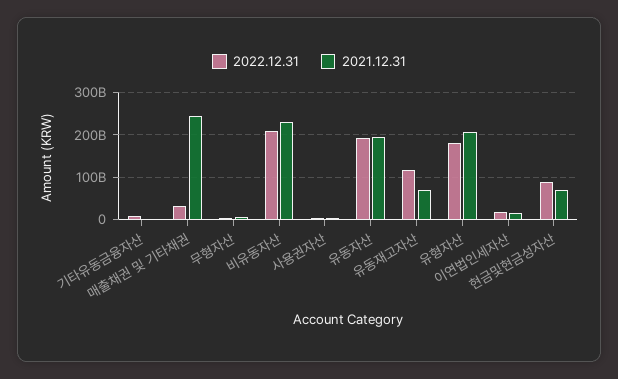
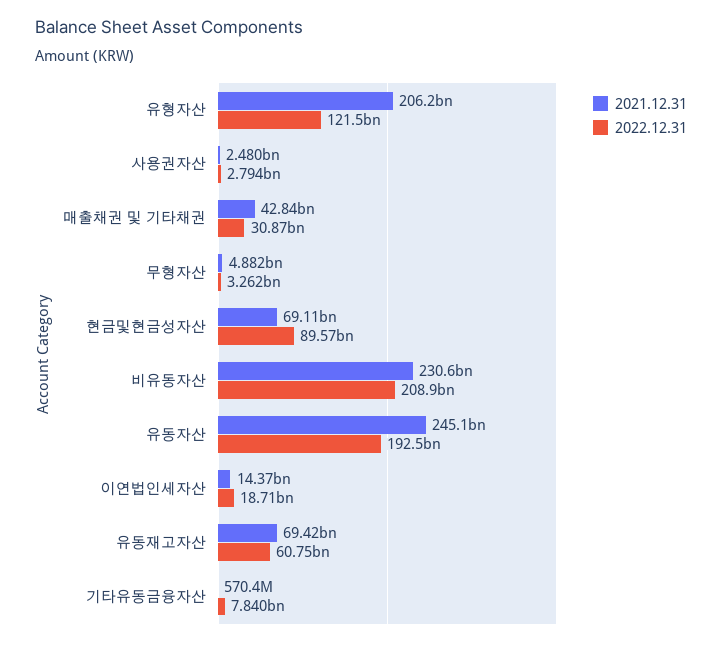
2021.12.31, 매출채권 및 기타채권: 240000000000 -> 42840000000
2021.12.31, 유동자산: 200000000000 -> 245100000000
2022.12.31, 유동재고자산: 120000000000 -> 60750000000
2022.12.31, 유형자산: 180000000000 -> 121500000000

